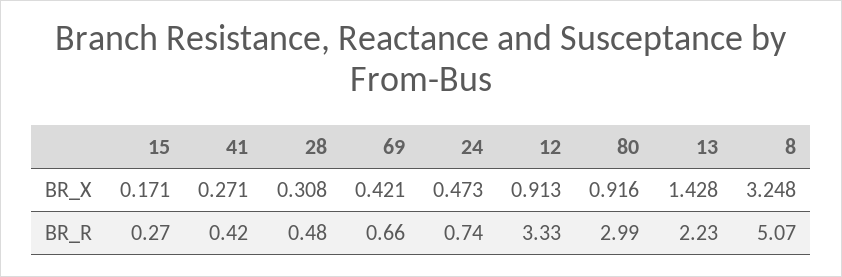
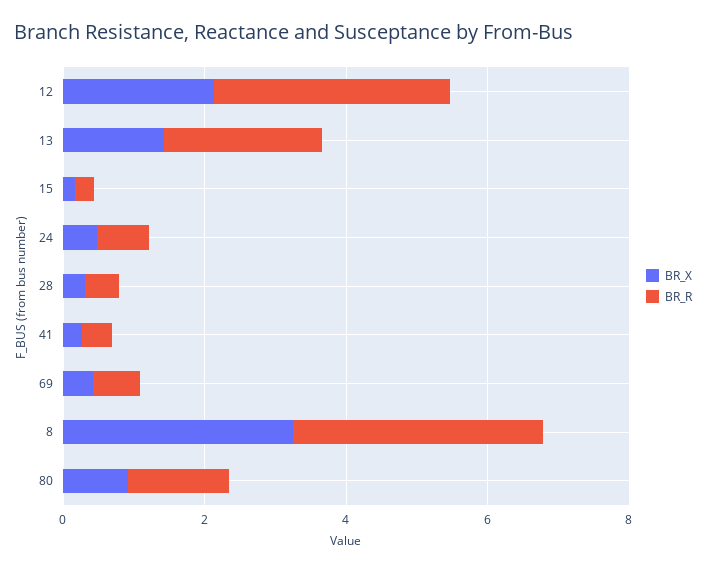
BR_X, 12: 0.913 -> 2
BR_R, 80: 2.99 -> 1.5
BR_R, 8: 5.07 -> 3.5

